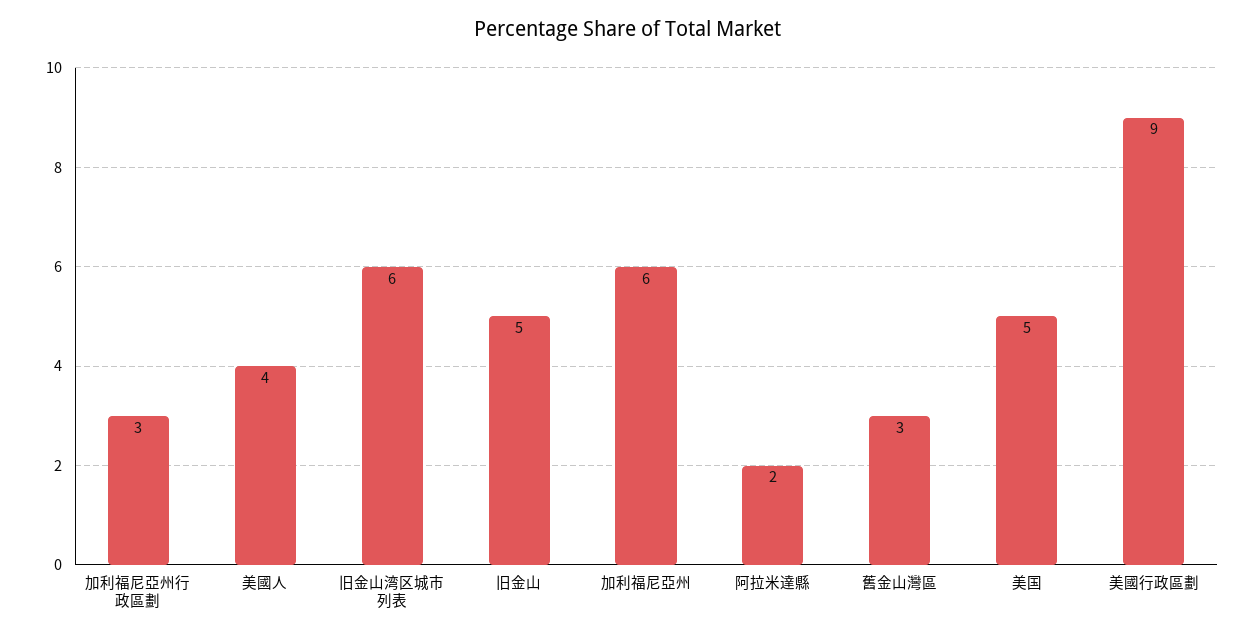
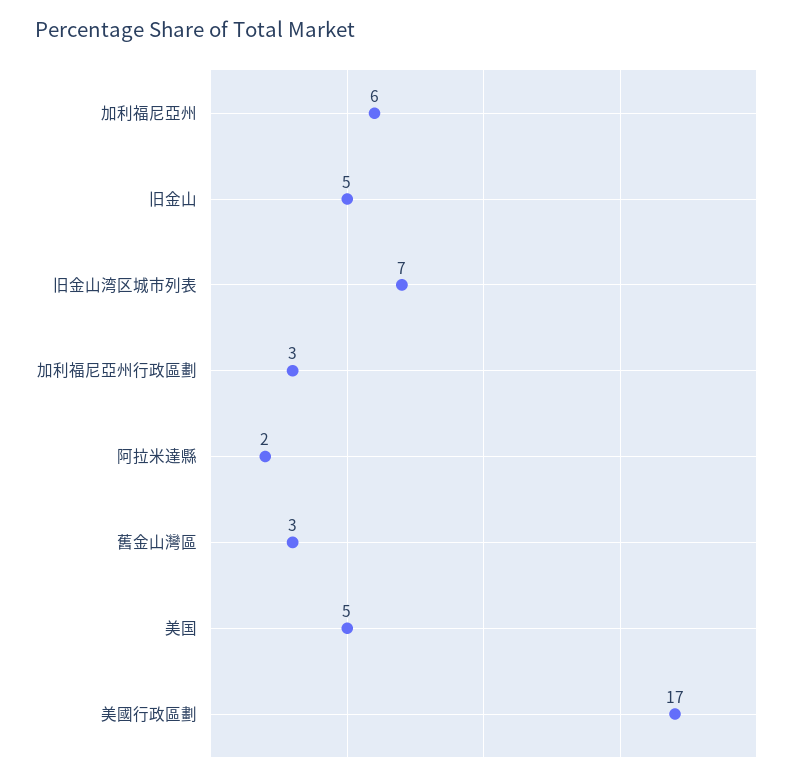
美國人: 4 -> none
旧金山湾区城市列表: 6 -> 7
美國行政區劃: 9 -> 17

